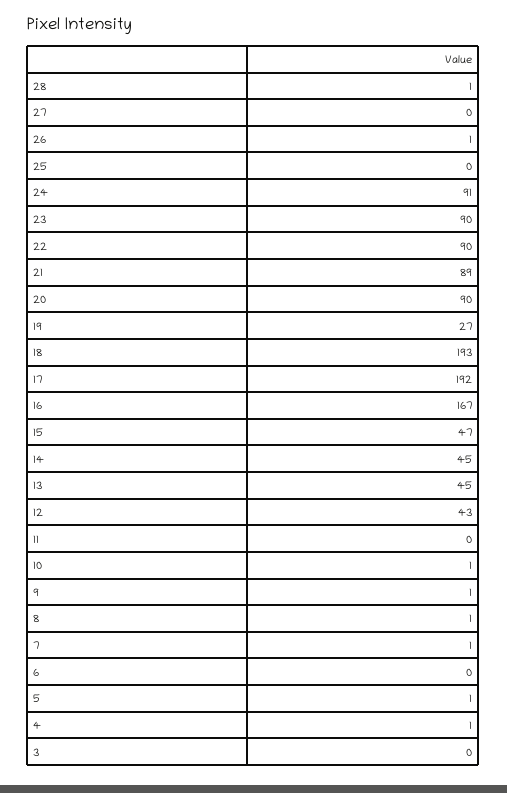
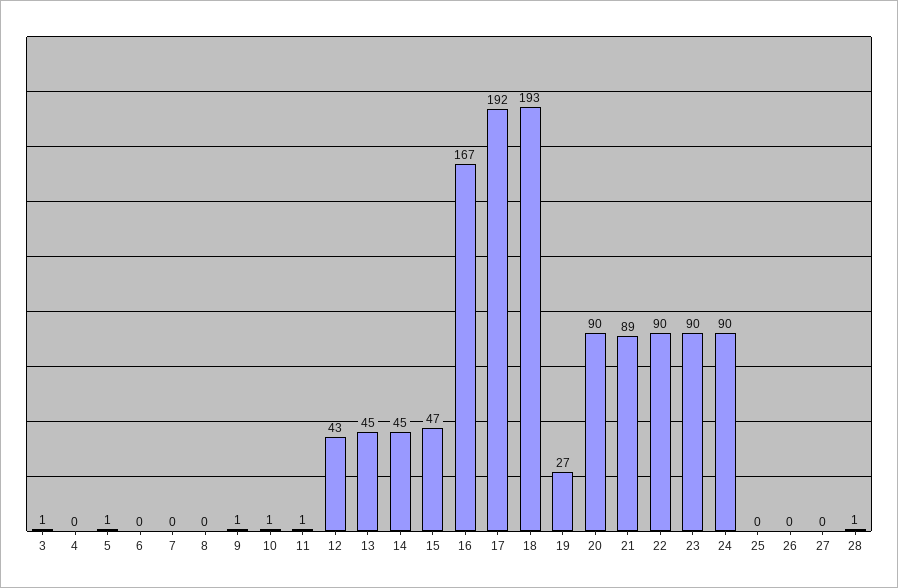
26: 1 -> 0
24: 91 -> 90
11: 0 -> 1
8: 1 -> 0
7: 1 -> 0
4: 1 -> 0
3: 0 -> 1

